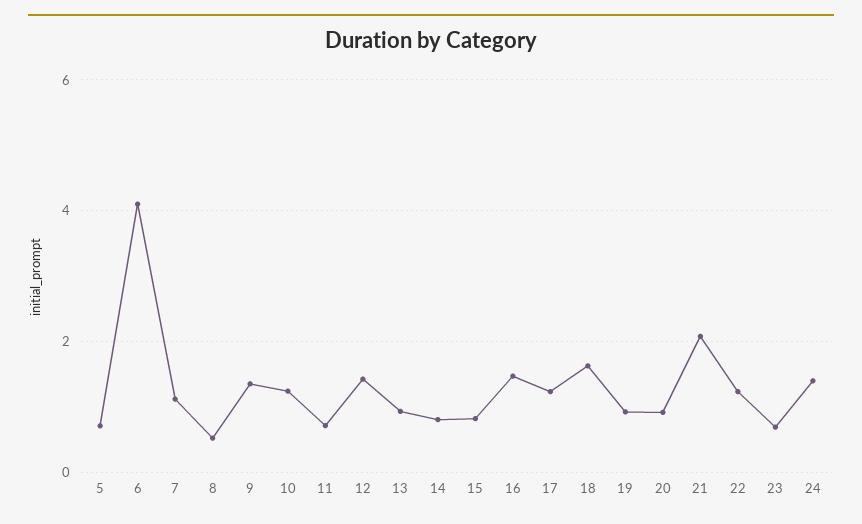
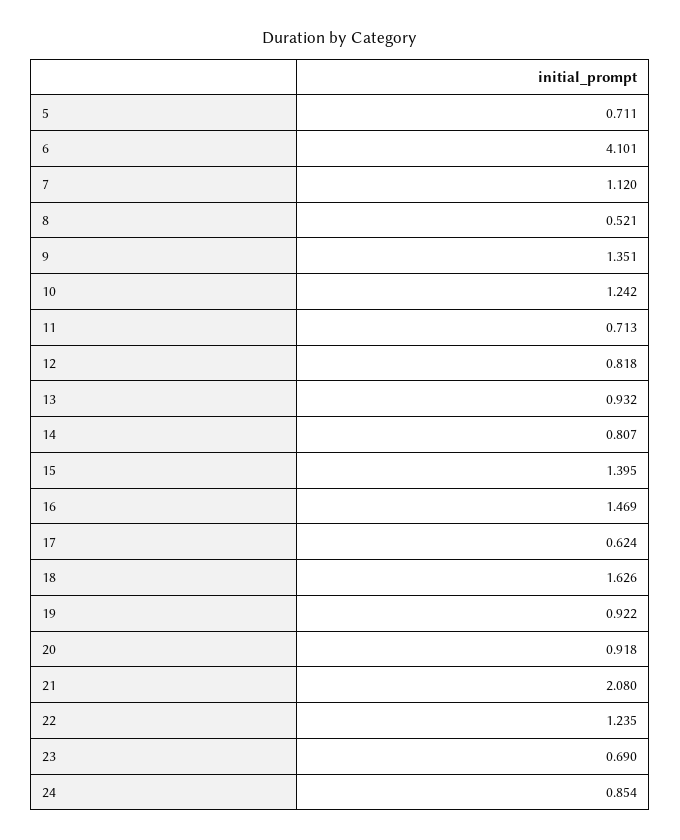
12: 1.4 -> 0.818
15: 0.8 -> 1.395
17: 1.2 -> 0.624
24: 1.4 -> 0.854

